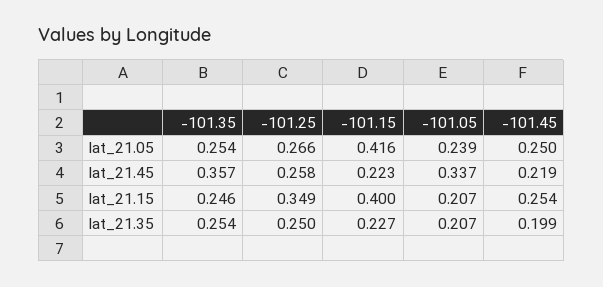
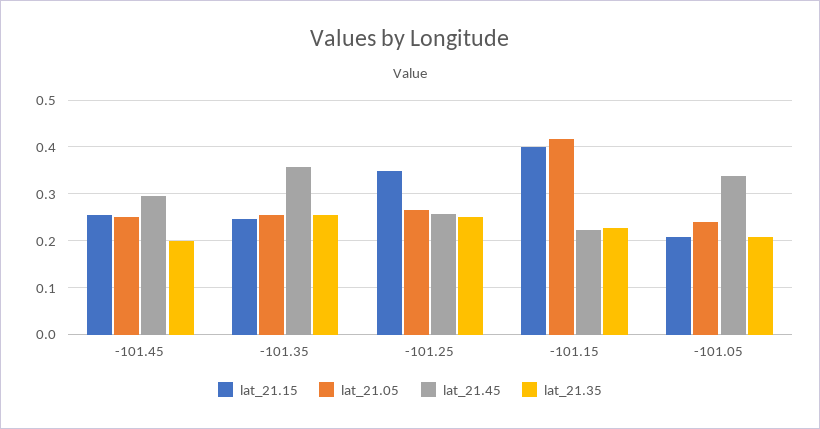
lat_21.45, -101.45: 0.219 -> 0.3

